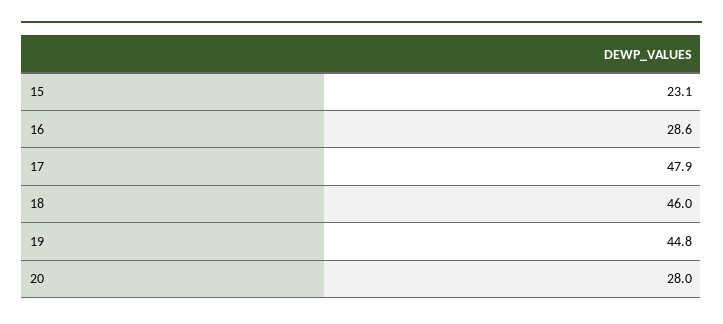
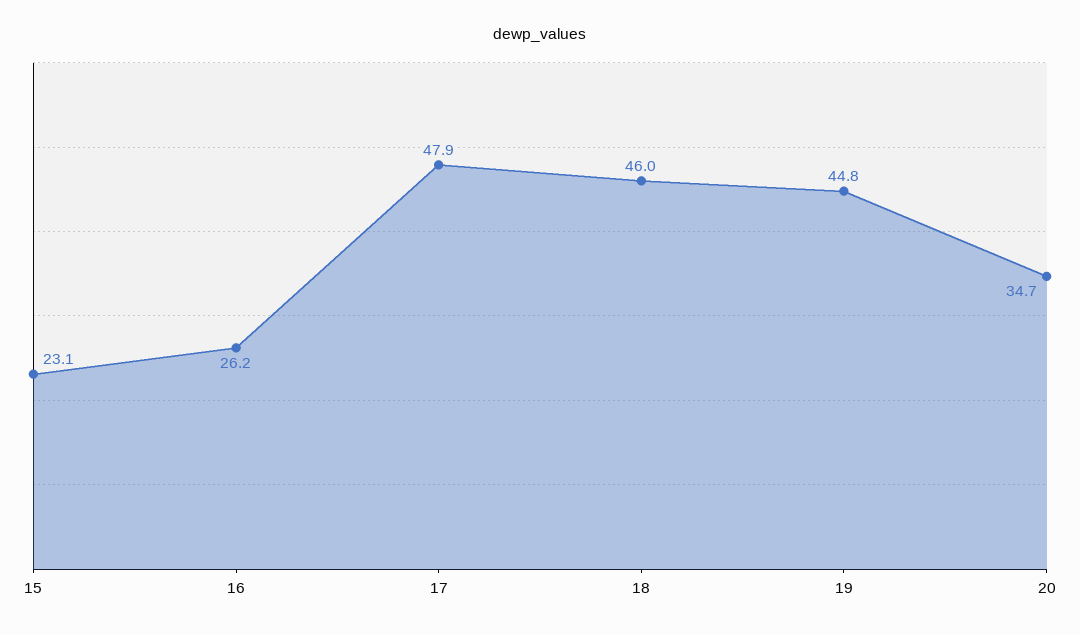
16: 28.6 -> 26.2
20: 28 -> 34.7

